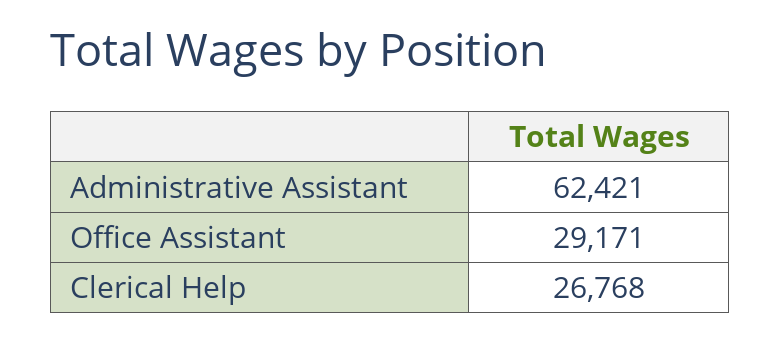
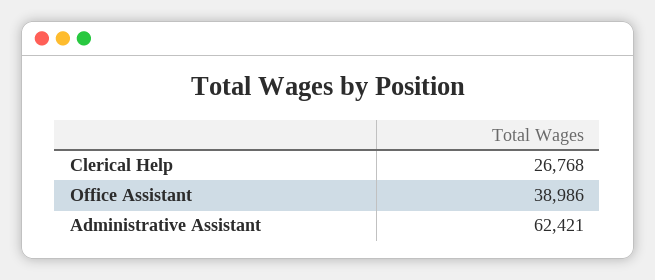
Office Assistant: 29171 -> 38986

